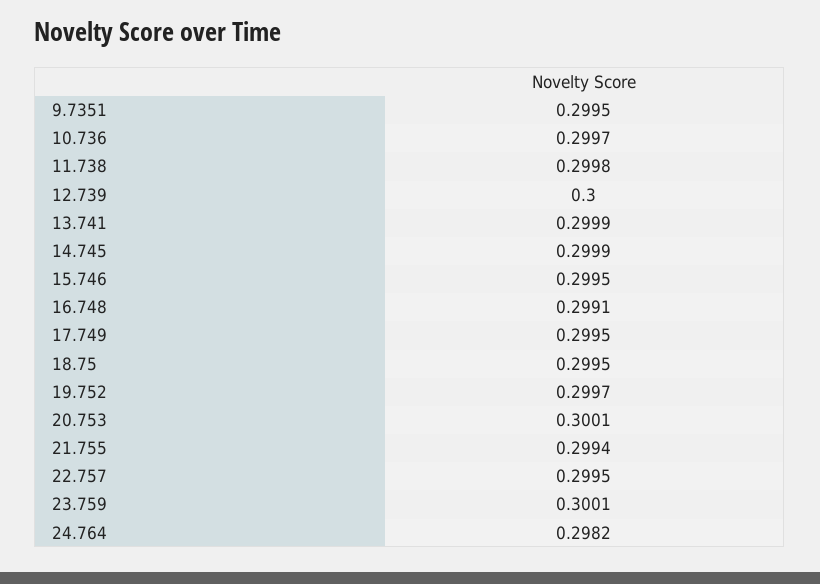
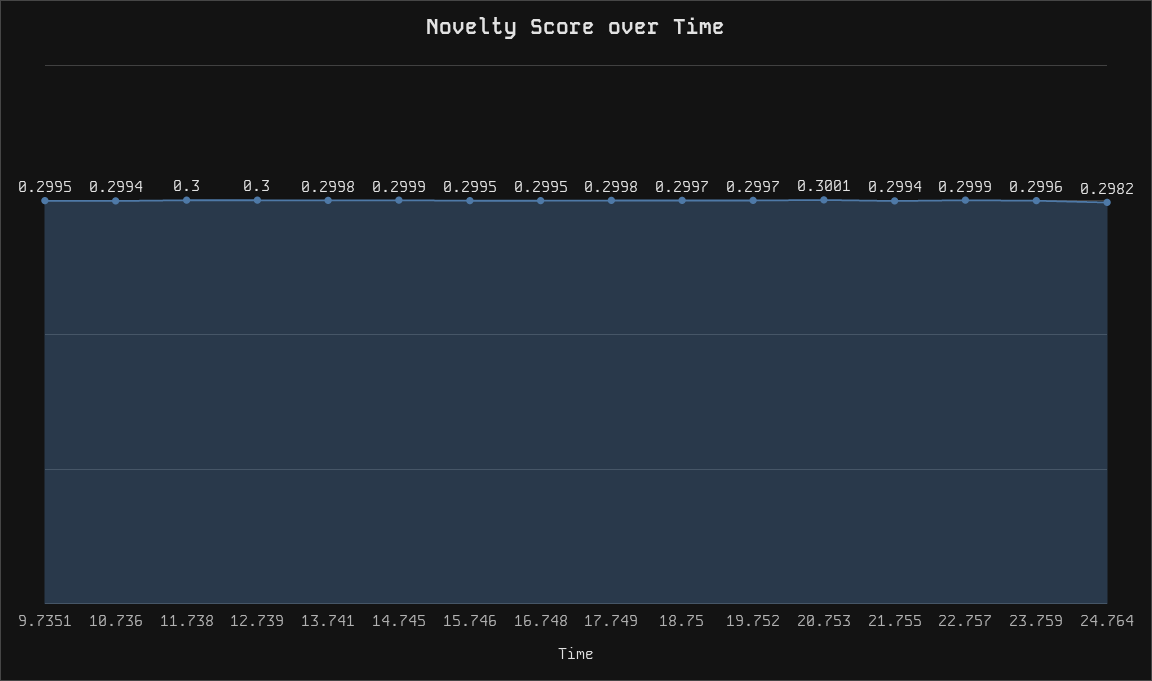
10.736: 0.2997 -> 0.2994
11.738: 0.2998 -> 0.3
13.741: 0.2999 -> 0.2998
16.748: 0.2991 -> 0.2995
17.749: 0.2995 -> 0.2998
18.75: 0.2995 -> 0.2997
22.757: 0.2995 -> 0.2999
23.759: 0.3001 -> 0.2996

